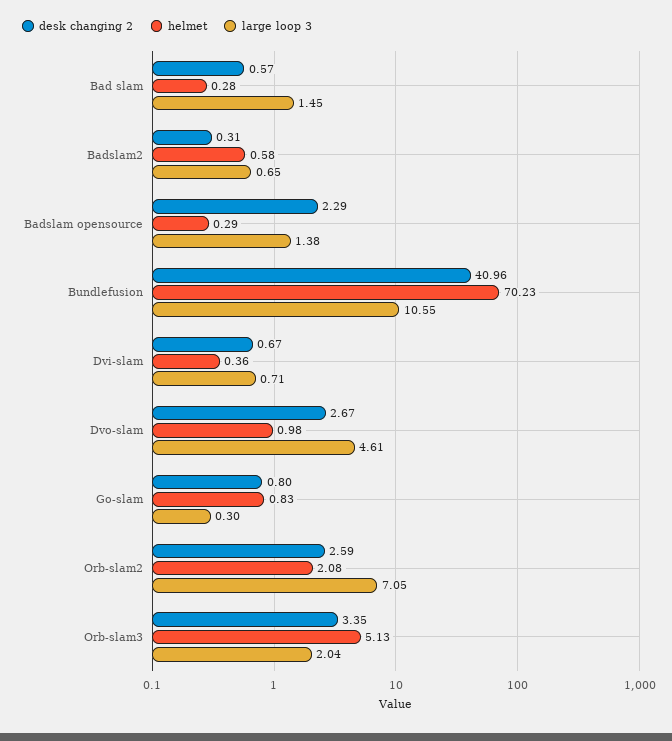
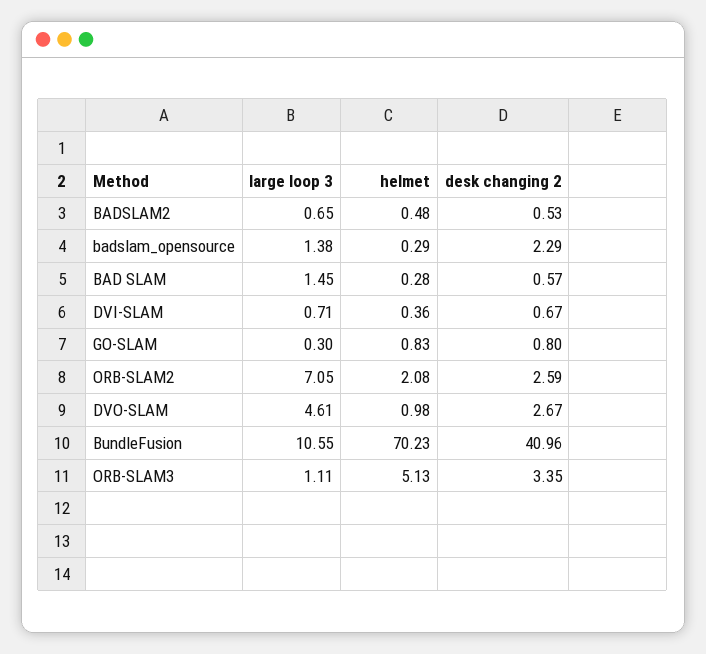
desk changing 2, Badslam2: 0.31 -> 0.53
helmet, Badslam2: 0.58 -> 0.48
large loop 3, Orb-slam3: 2.04 -> 1.11

